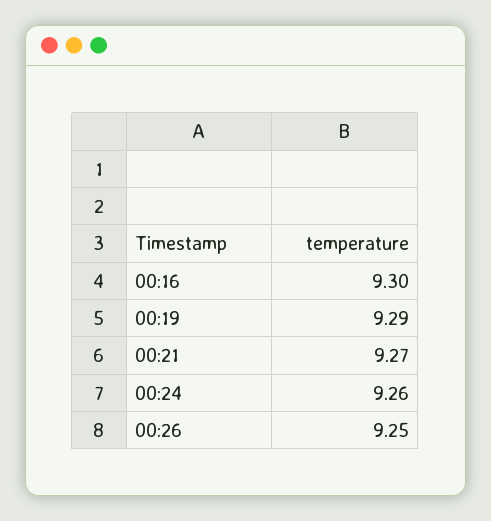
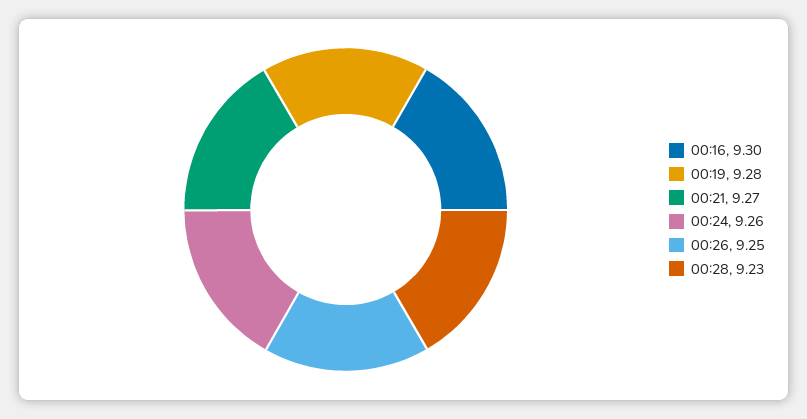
00:19: 9.29 -> 9.28
00:28: none -> 9.23

